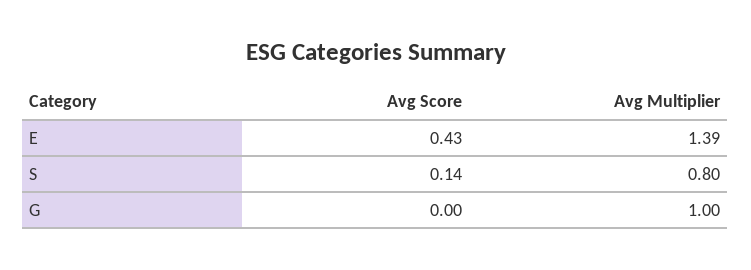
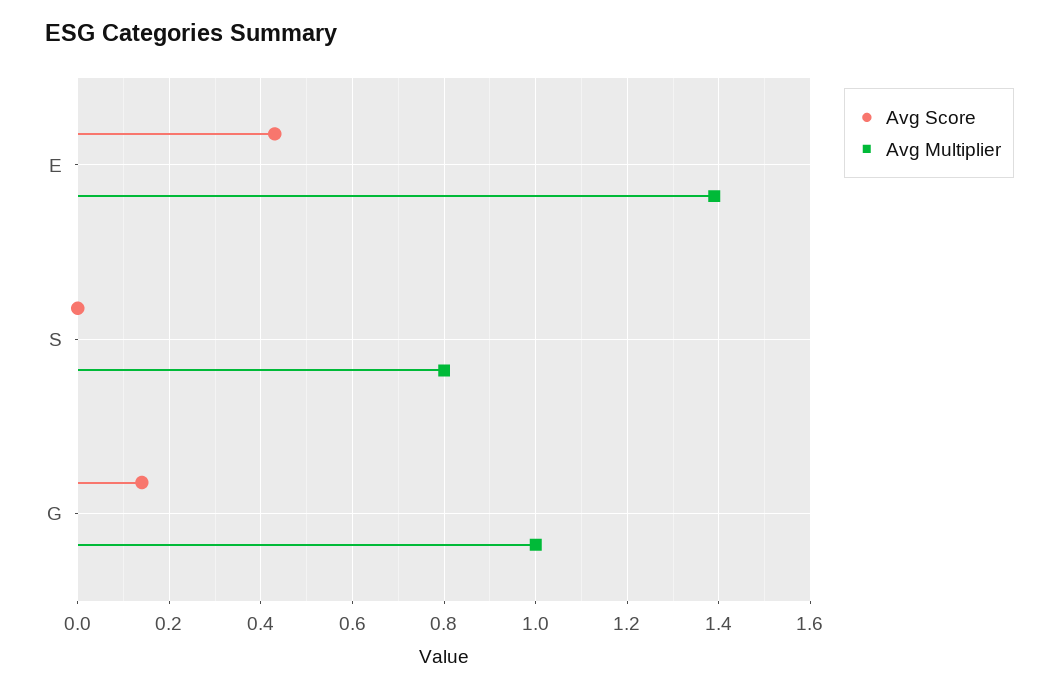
Avg Score, S: 0.14 -> 0
Avg Score, G: 0 -> 0.15

